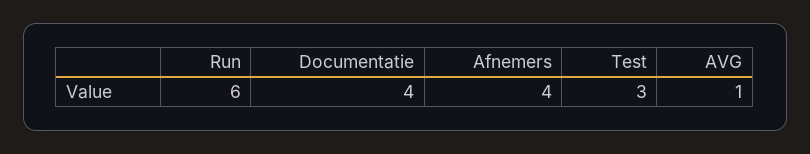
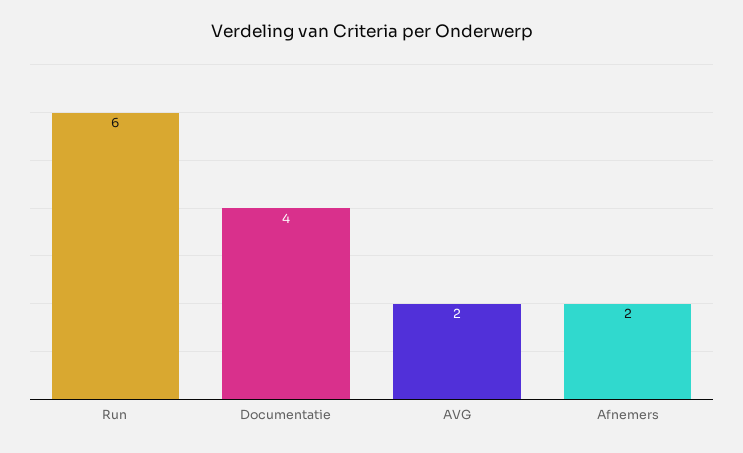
Afnemers: 4 -> 2
Test: 3 -> none
AVG: 1 -> 2

